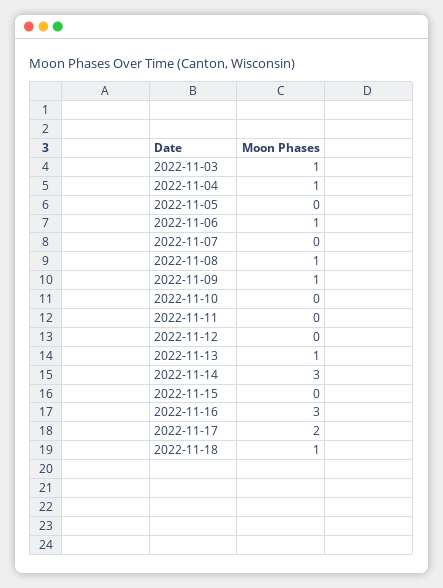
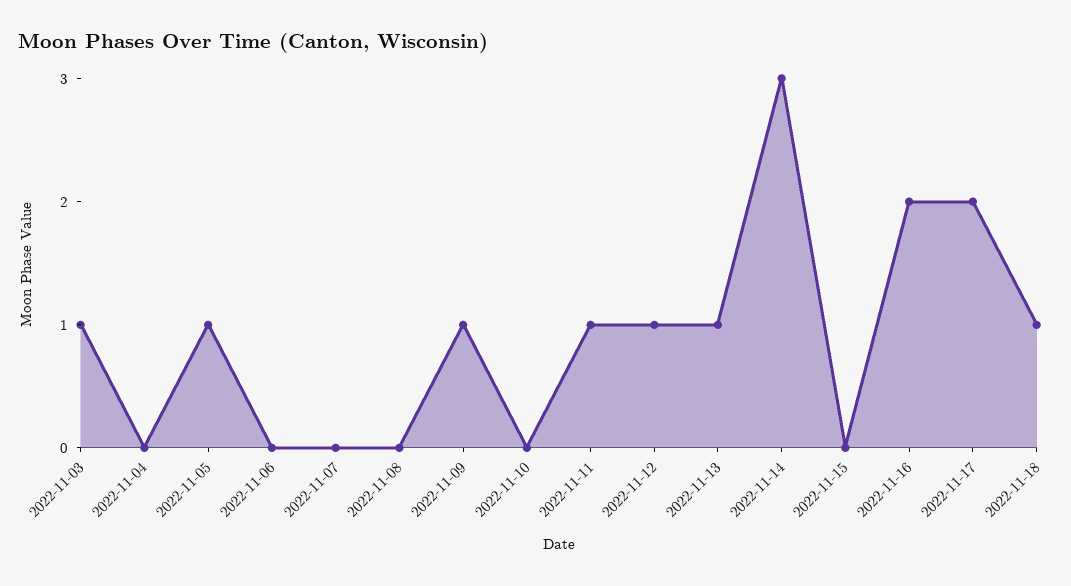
2022-11-04: 1 -> 0
2022-11-05: 0 -> 1
2022-11-06: 1 -> 0
2022-11-08: 1 -> 0
2022-11-11: 0 -> 1
2022-11-12: 0 -> 1
2022-11-16: 3 -> 2

